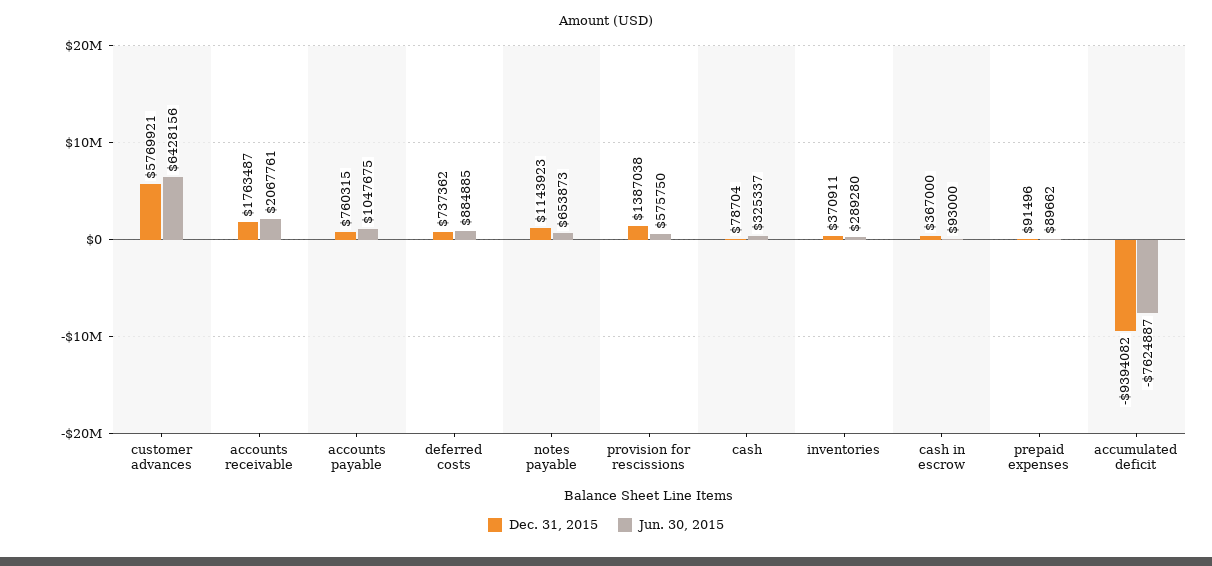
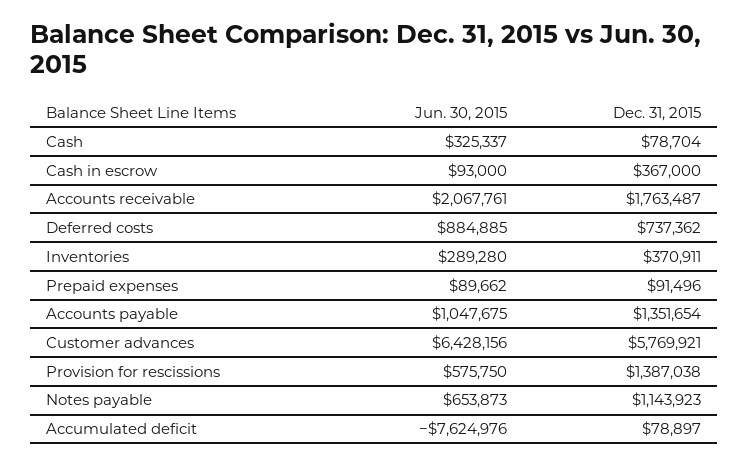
Dec. 31, 2015, accounts payable: 760315 -> 1351654
Dec. 31, 2015, accumulated deficit: -9394082 -> 78897
Jun. 30, 2015, accumulated deficit: -7624887 -> -7624976

